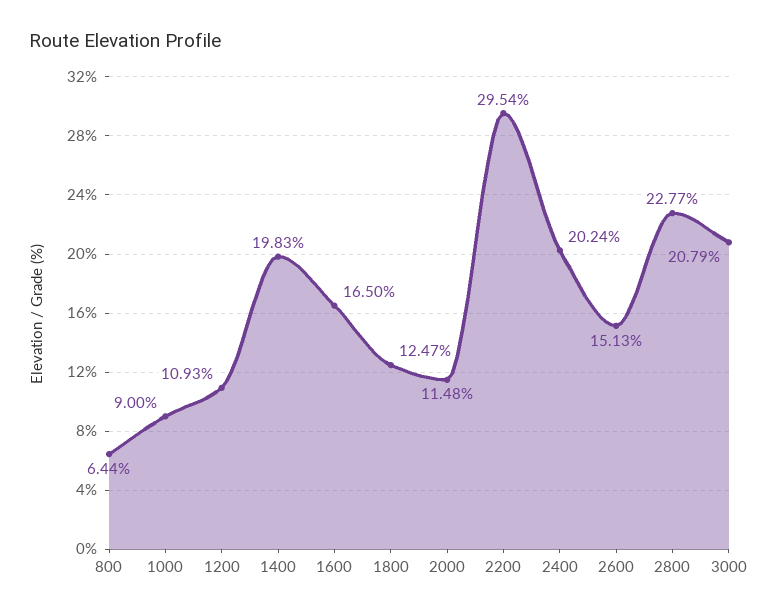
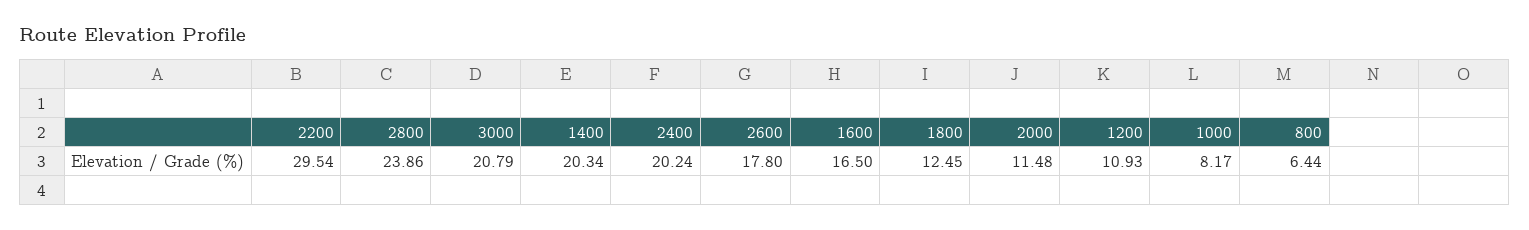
1000: 9 -> 8.17
1400: 19.83 -> 20.34
1800: 12.47 -> 12.45
2600: 15.13 -> 17.8
2800: 22.77 -> 23.86

